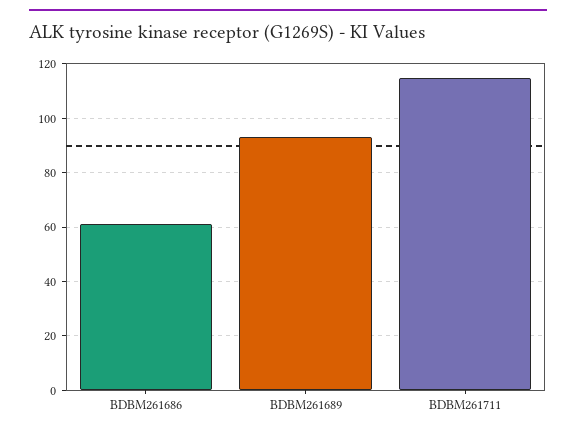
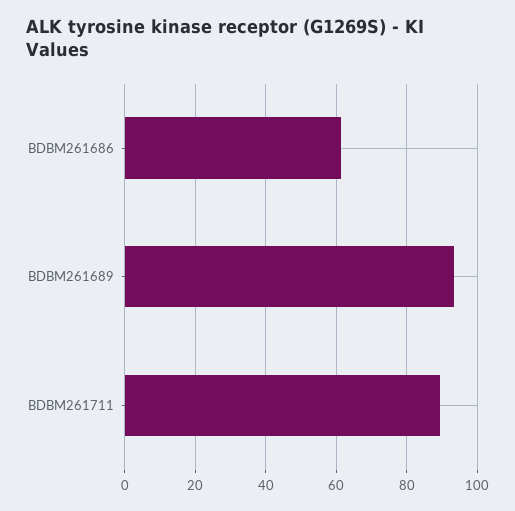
BDBM261711: 115 -> 90

